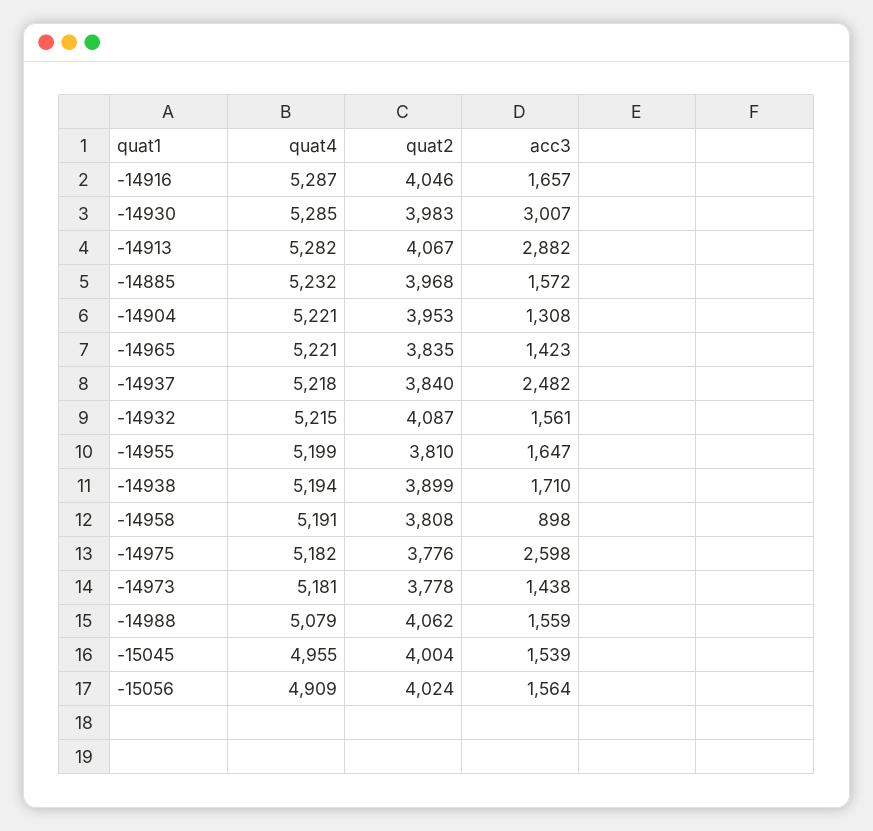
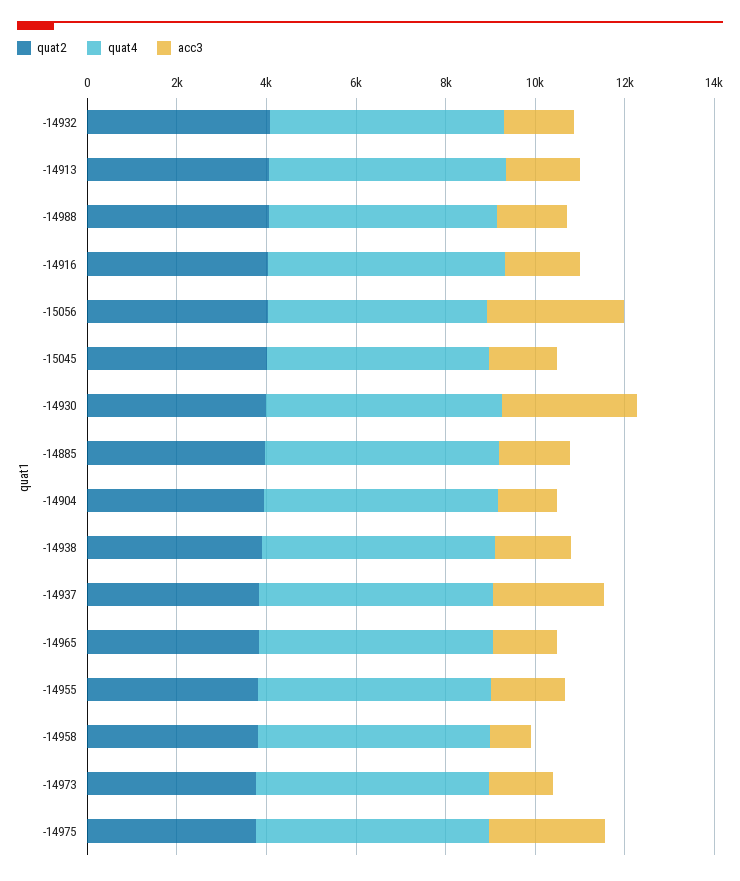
acc3, -14913: 2882 -> 1500
acc3, -15056: 1564 -> 3000

